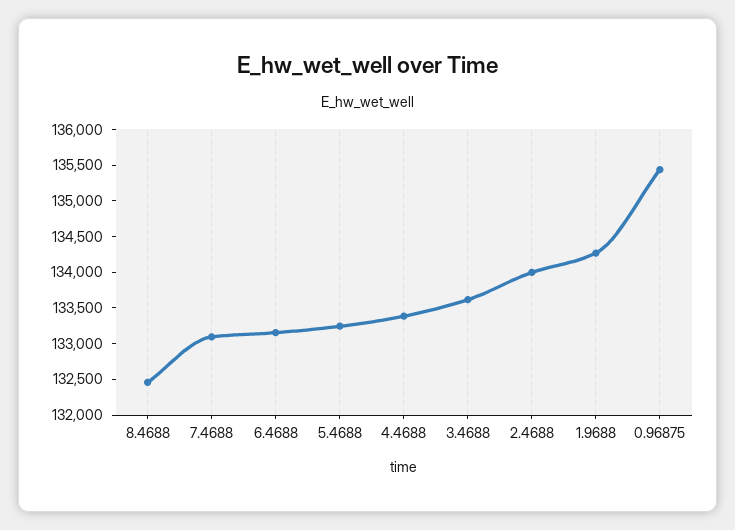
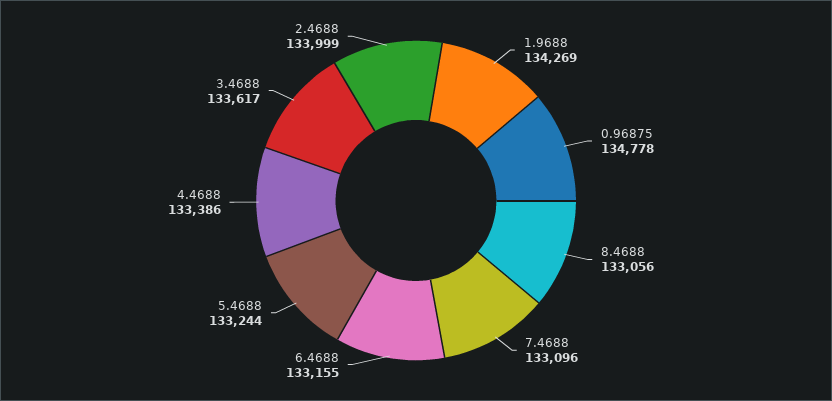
8.4688: 132500 -> 133056
0.96875: 135500 -> 134778

